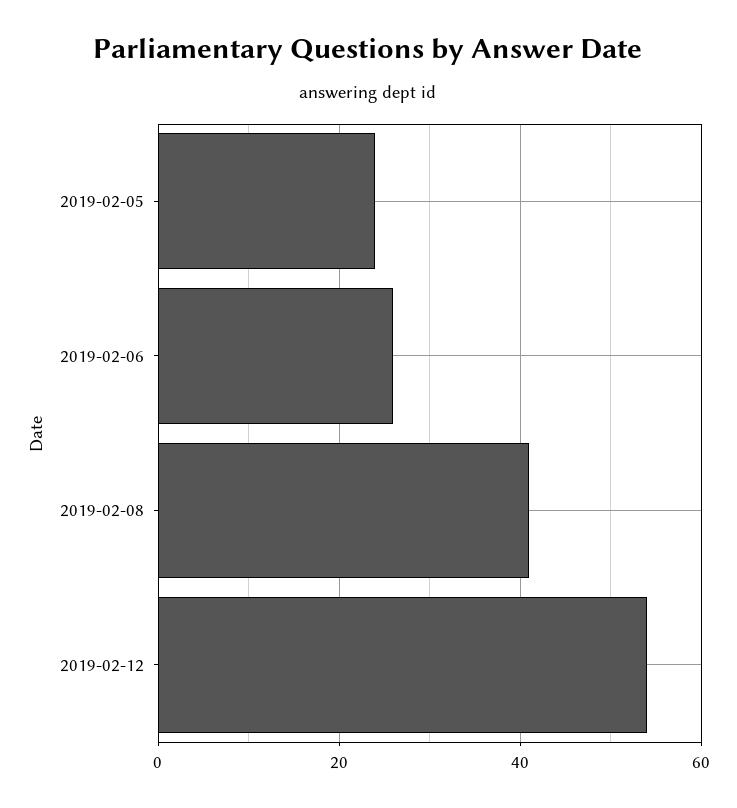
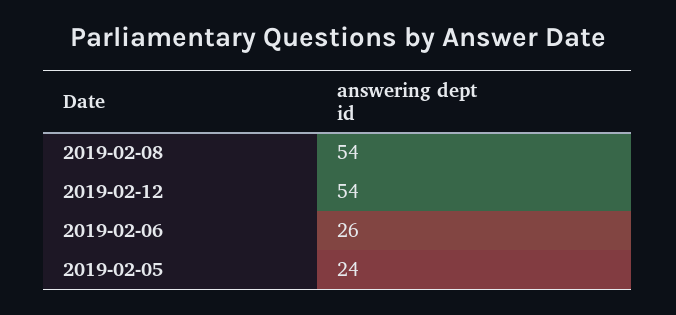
2019-02-08: 40 -> 54

